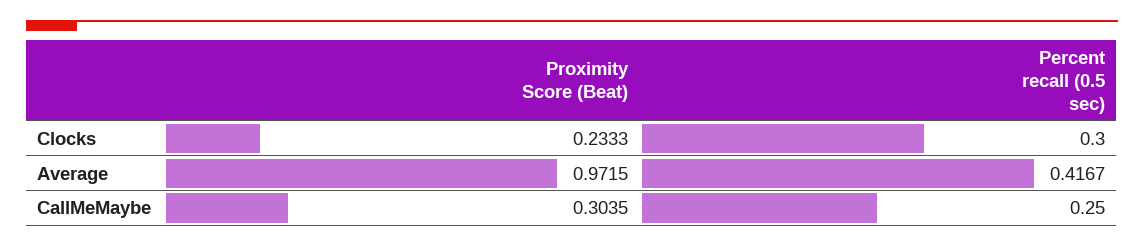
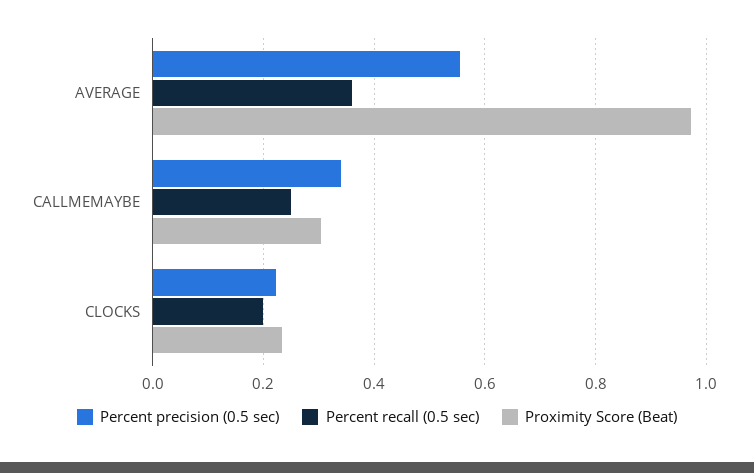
Percent recall (0.5 sec), Clocks: 0.3 -> 0.2
Percent recall (0.5 sec), Average: 0.4167 -> 0.36
Percent precision (0.5 sec), Average: none -> 0.56
Percent precision (0.5 sec), CallMeMaybe: none -> 0.34
Percent precision (0.5 sec), Clocks: none -> 0.22

